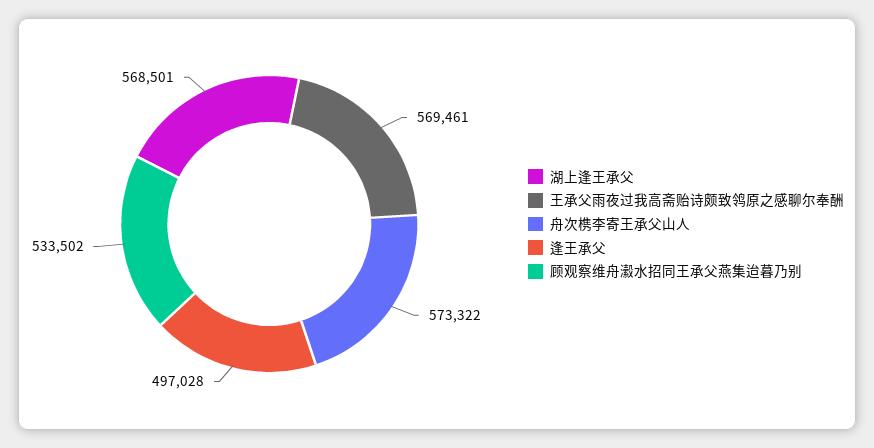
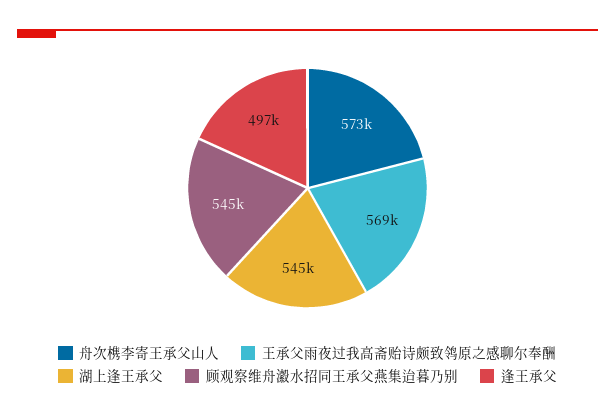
湖上逢王承父: 568501 -> 545000
顾观察维舟瀫水招同王承父燕集迨暮乃别: 533502 -> 545000

